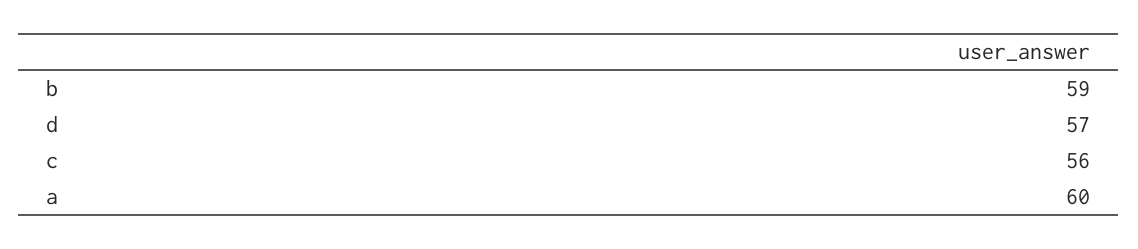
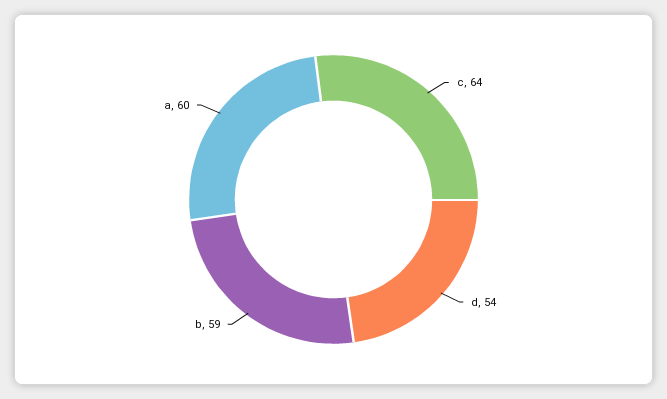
d: 57 -> 54
c: 56 -> 64

